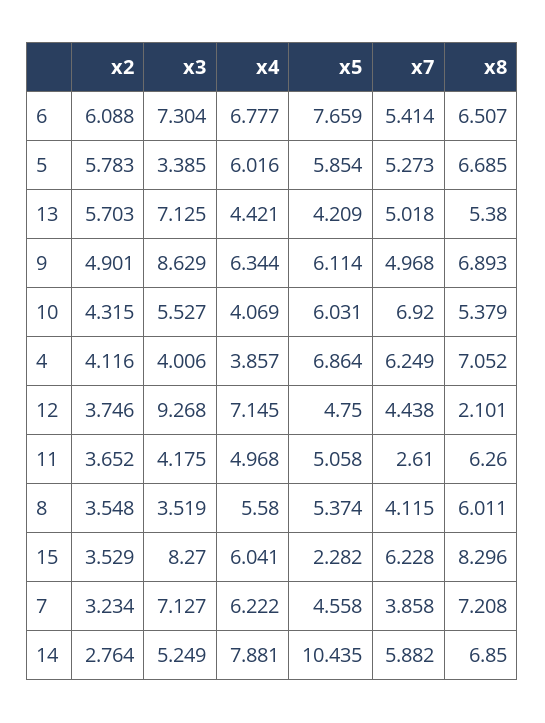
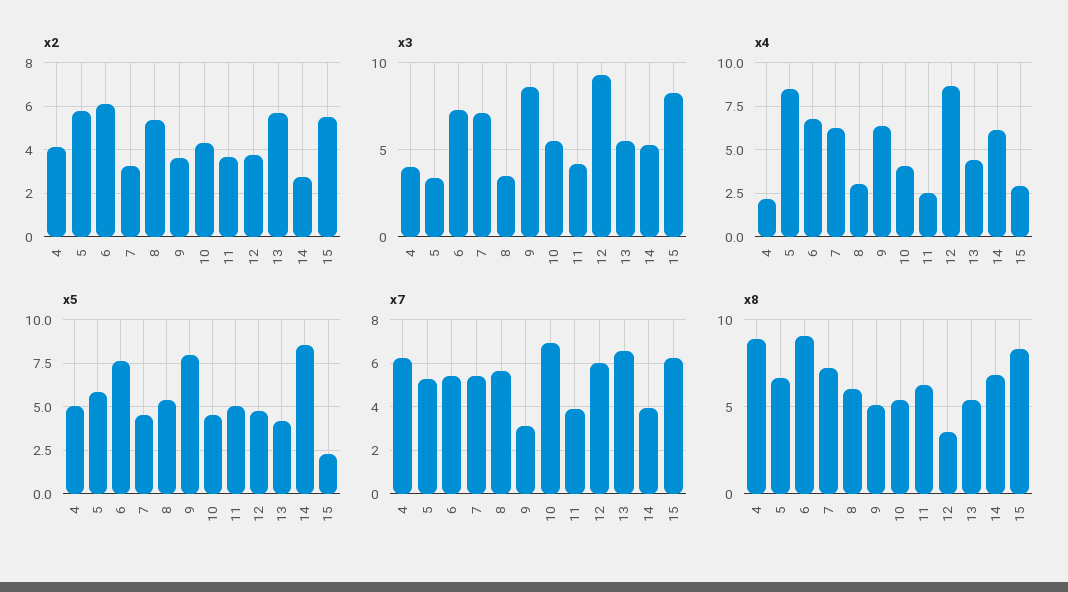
x8, 6: 6.507 -> 9
x4, 5: 6.016 -> 8.5
x3, 13: 7.125 -> 5.5
x7, 13: 5.018 -> 6.5
x2, 9: 4.901 -> 3.5
x5, 9: 6.114 -> 8
x7, 9: 4.968 -> 3
x8, 9: 6.893 -> 5
x5, 10: 6.031 -> 4.5
x4, 4: 3.857 -> 2
x5, 4: 6.864 -> 5
x8, 4: 7.052 -> 9
x4, 12: 7.145 -> 8.5
x7, 12: 4.438 -> 6
x8, 12: 2.101 -> 3.5
x4, 11: 4.968 -> 2.5
x7, 11: 2.61 -> 4
x2, 8: 3.548 -> 5.5
x4, 8: 5.58 -> 3
x7, 8: 4.115 -> 5.5
x2, 15: 3.529 -> 5.5
x4, 15: 6.041 -> 3
x7, 7: 3.858 -> 5.5
x4, 14: 7.881 -> 6
x5, 14: 10.435 -> 8.5
x7, 14: 5.882 -> 4

